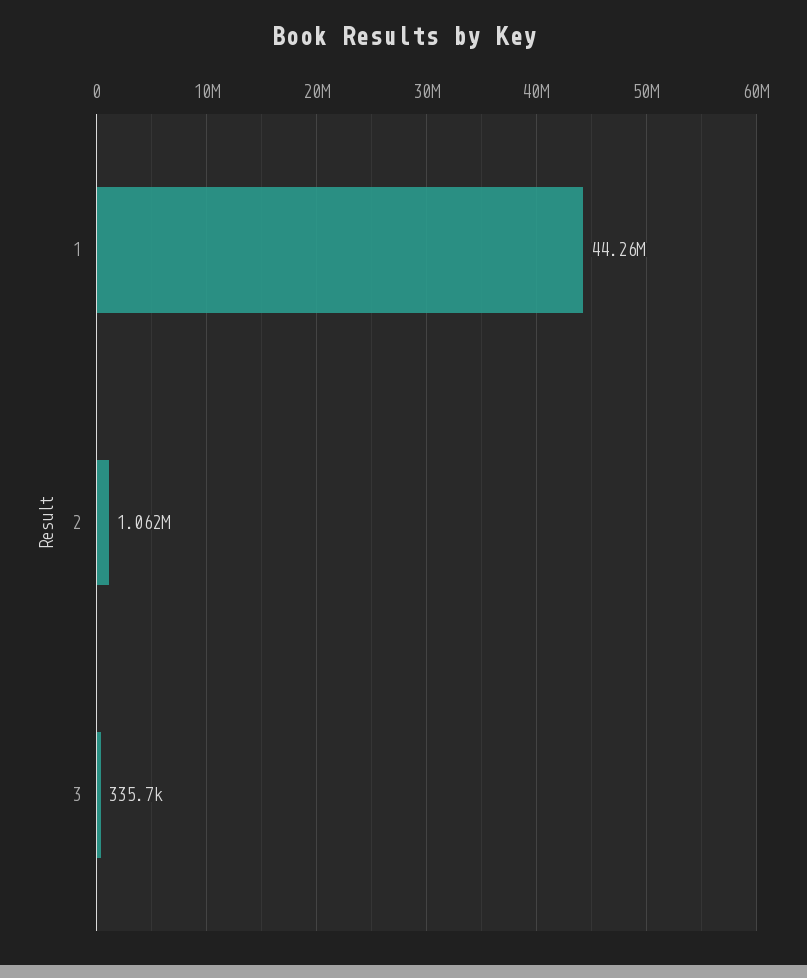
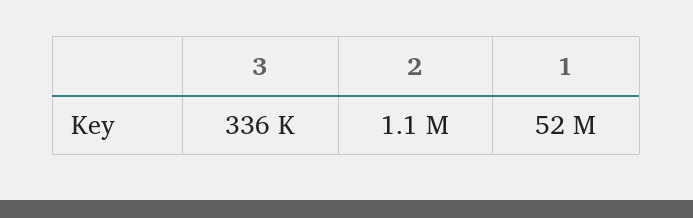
1: 44260000 -> 52000000

